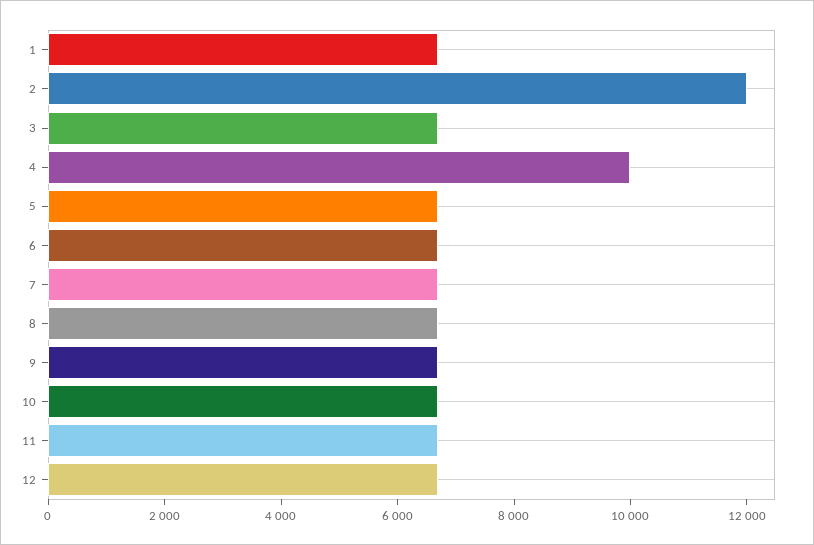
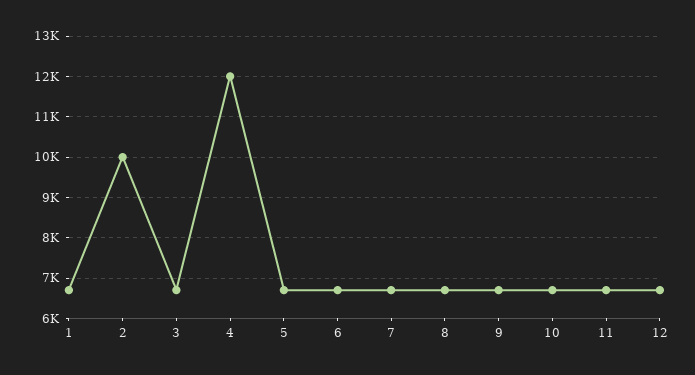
2: 12000 -> 10000
4: 10000 -> 12000

